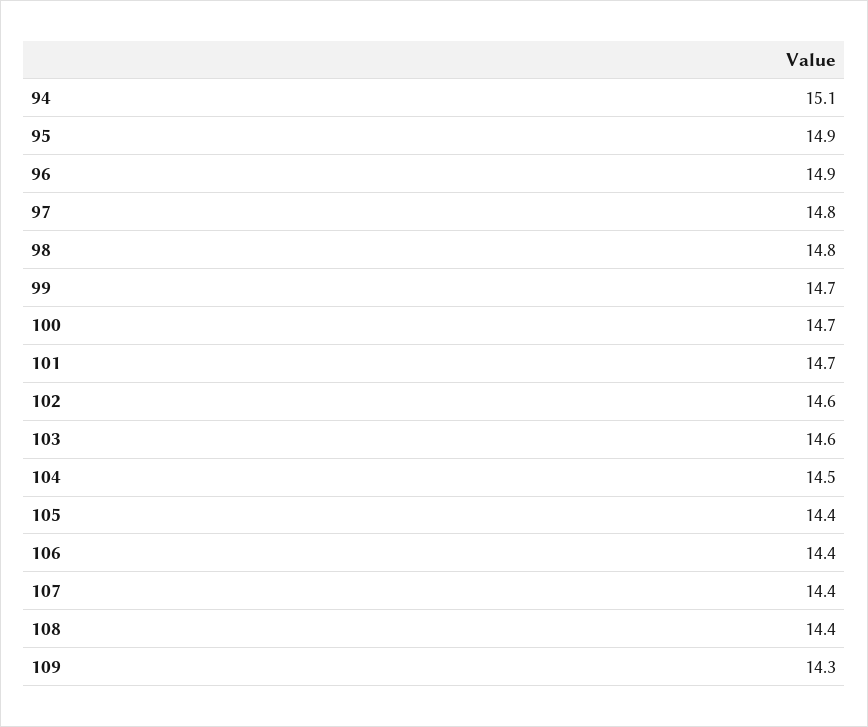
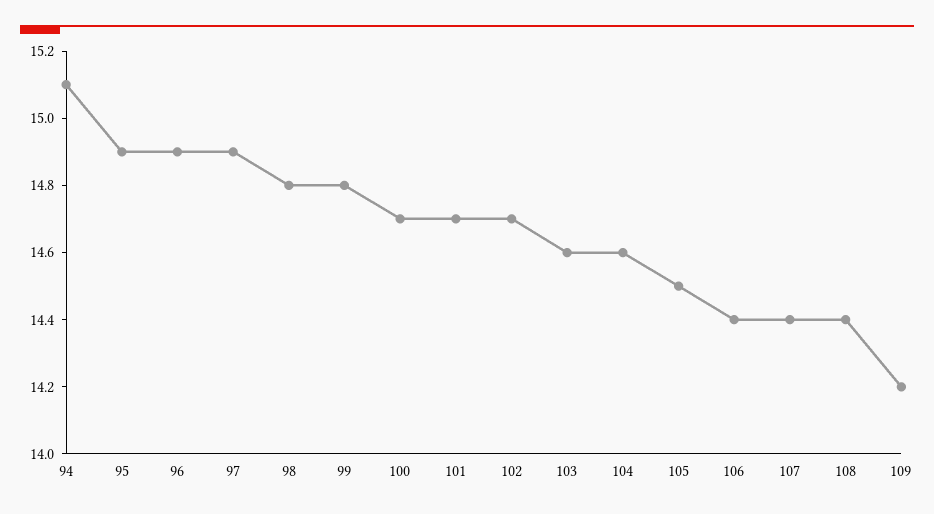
97: 14.8 -> 14.9
99: 14.7 -> 14.8
102: 14.6 -> 14.7
104: 14.5 -> 14.6
105: 14.4 -> 14.5
109: 14.3 -> 14.2

